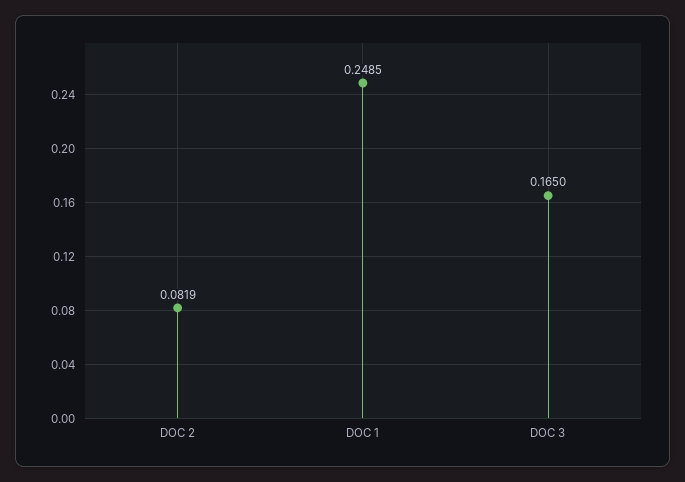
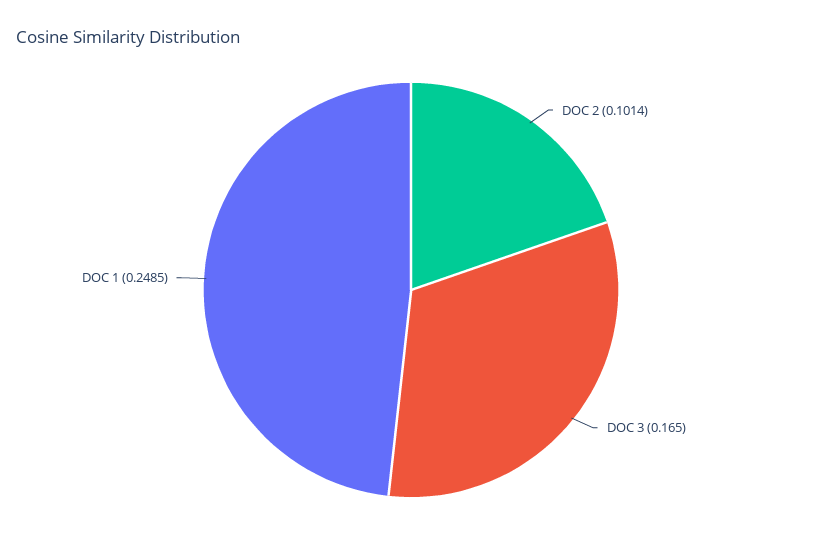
DOC 2: 0.0819 -> 0.1014

